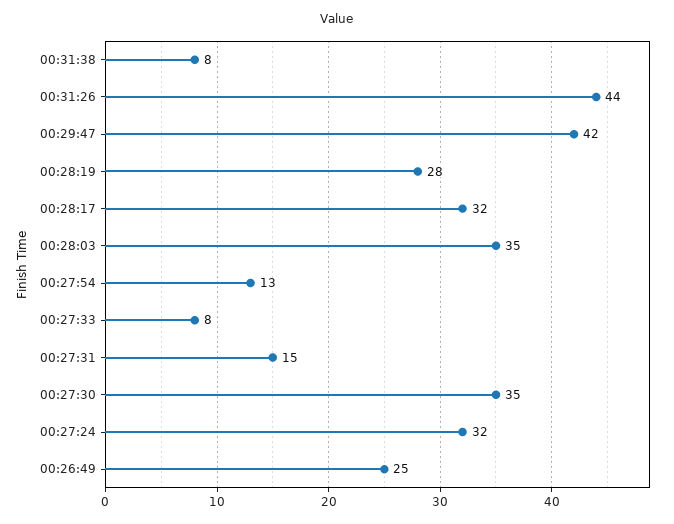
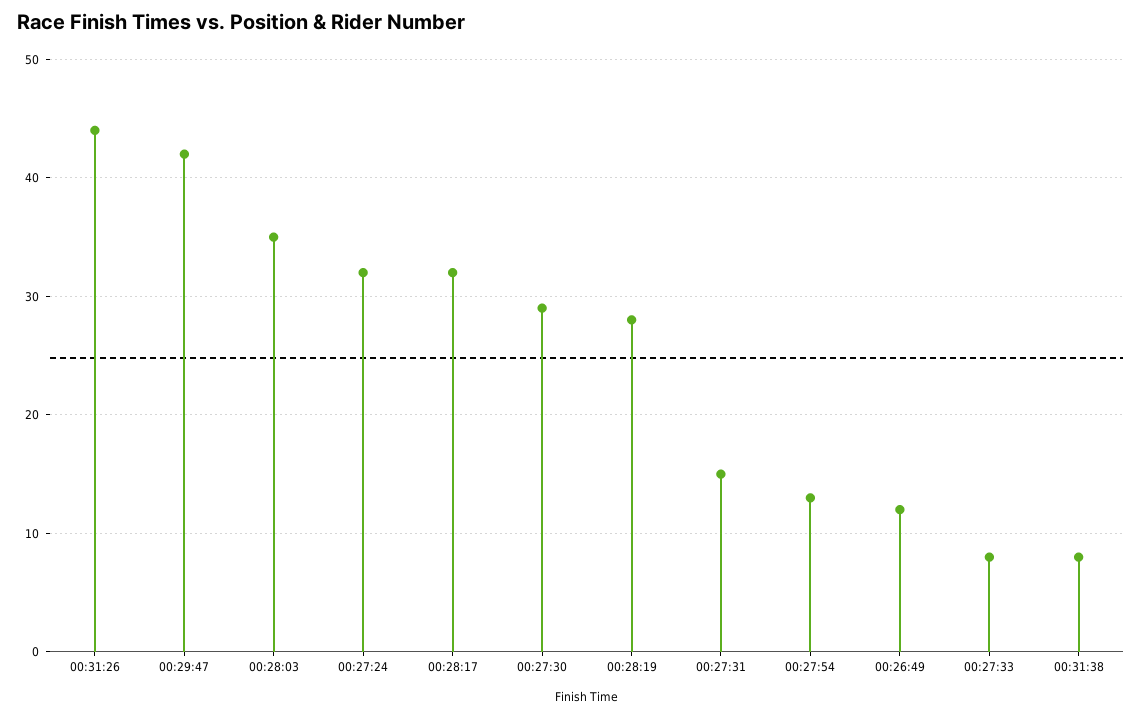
00:27:30: 35 -> 29
00:26:49: 25 -> 12

